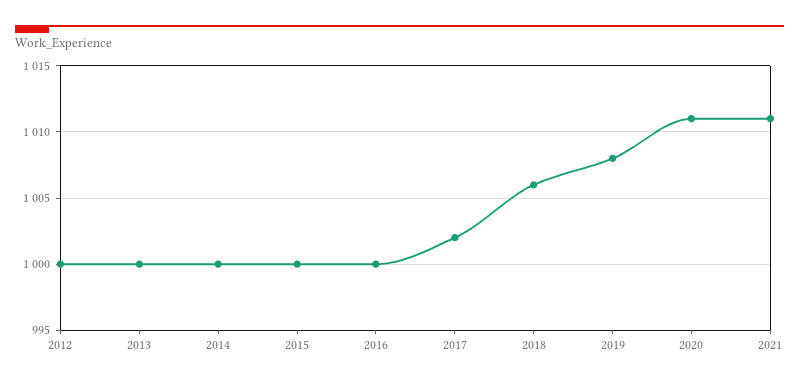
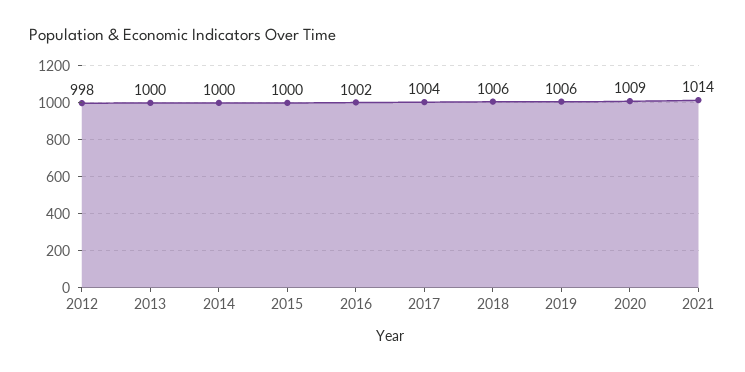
2012: 1000 -> 998
2016: 1000 -> 1002
2017: 1002 -> 1004
2019: 1008 -> 1006
2020: 1011 -> 1009
2021: 1011 -> 1014

